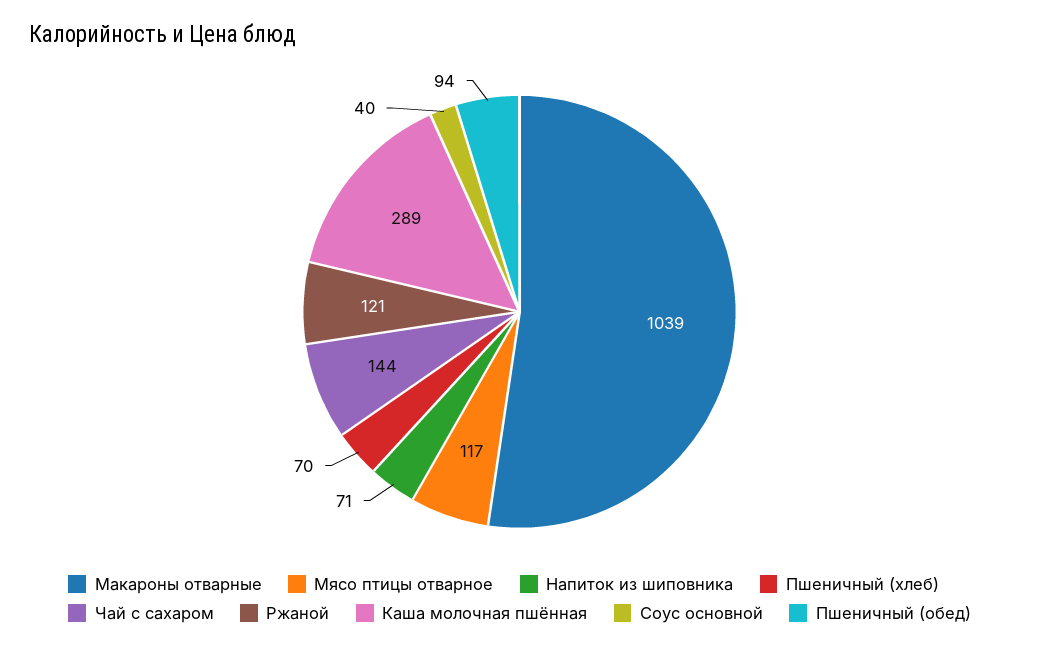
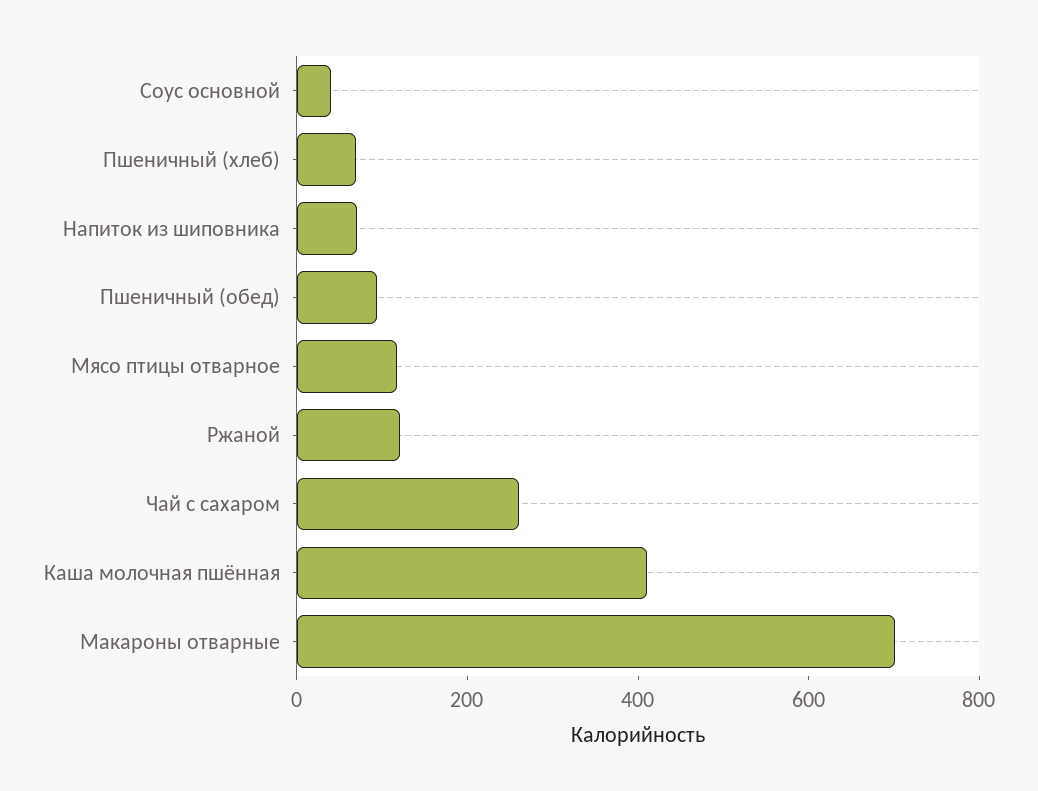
Макароны отварные: 1039 -> 700
Чай с сахаром: 144 -> 250
Каша молочная пшённая: 289 -> 400

